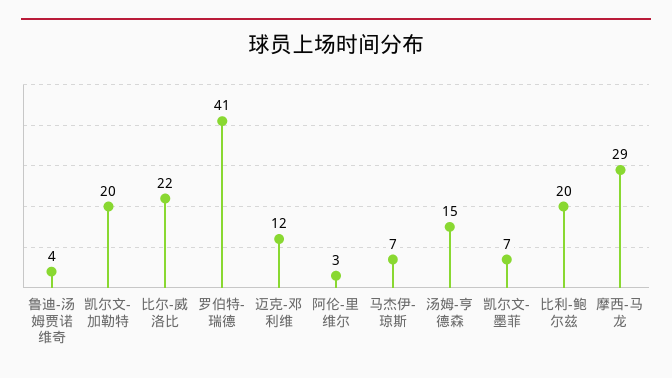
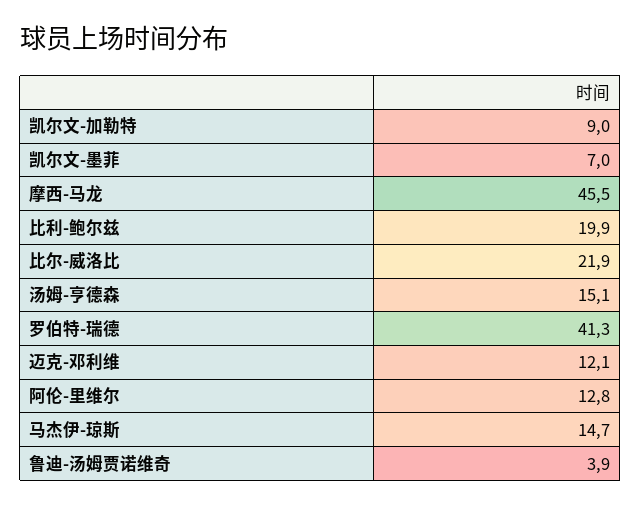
凯尔文-加勒特: 20 -> 9
阿伦-里维尔: 3 -> 12.8
马杰伊-琼斯: 7 -> 14.7
摩西-马龙: 29 -> 45.5

